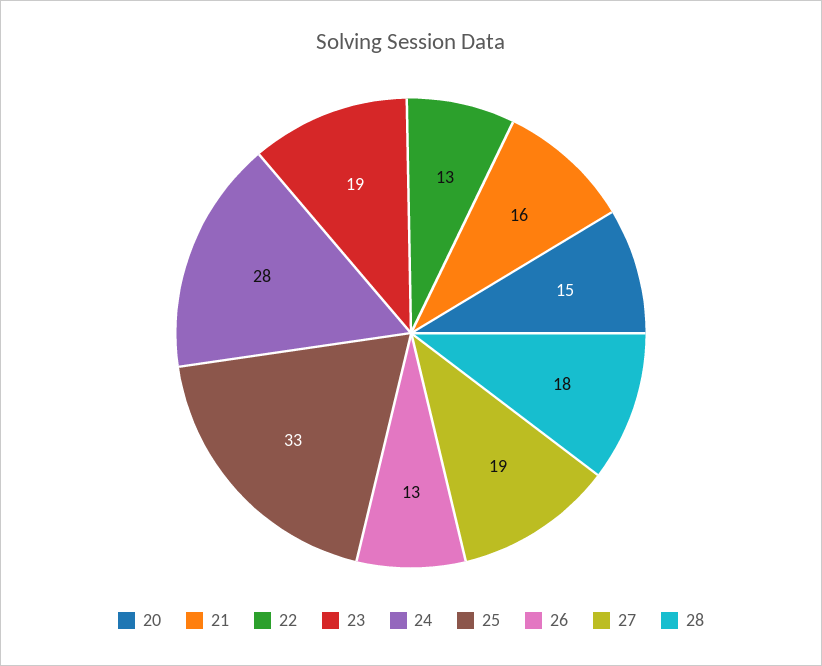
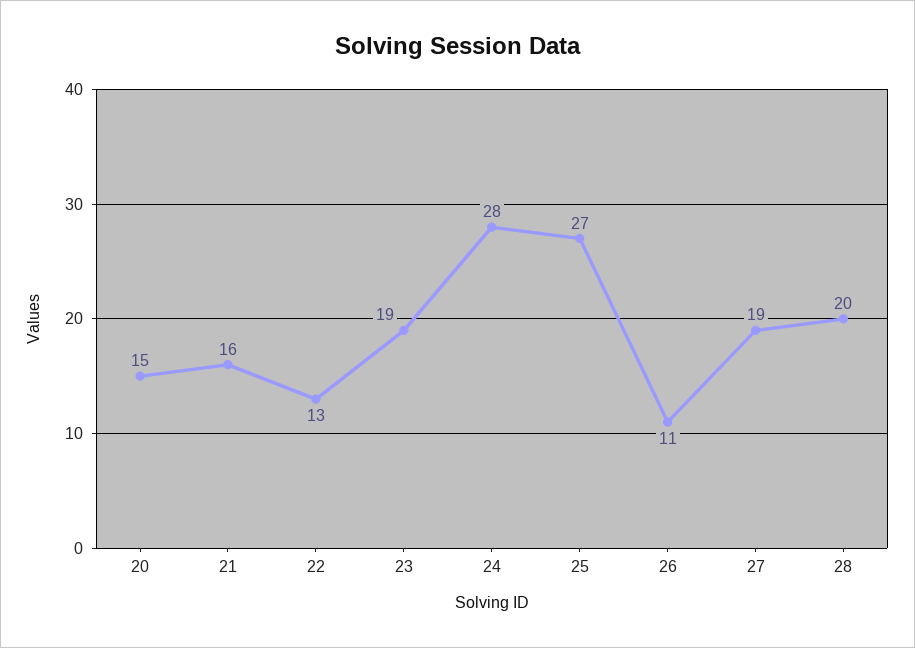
25: 33 -> 27
26: 13 -> 11
28: 18 -> 20

